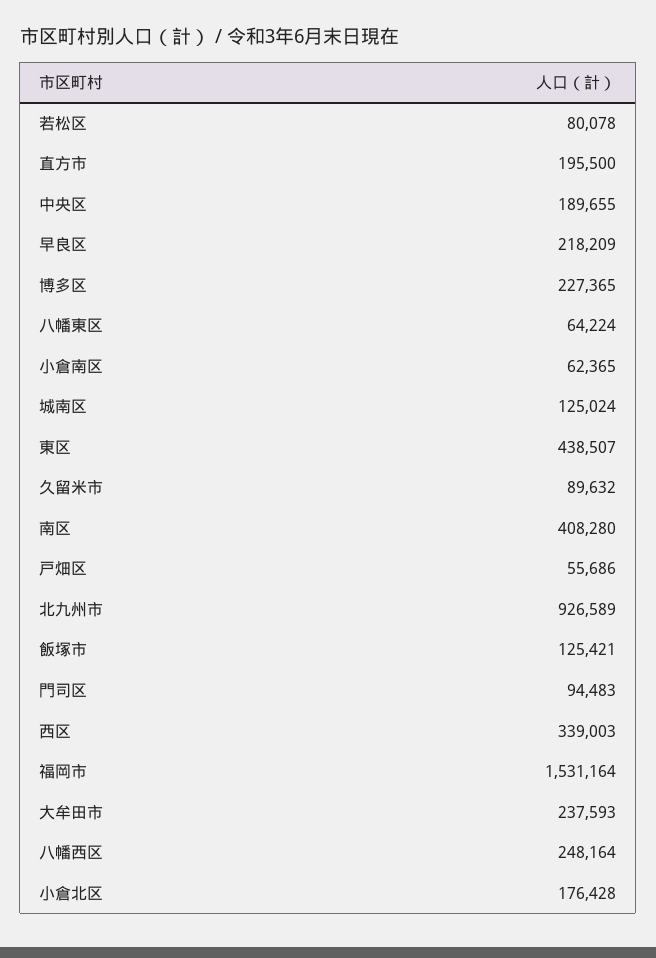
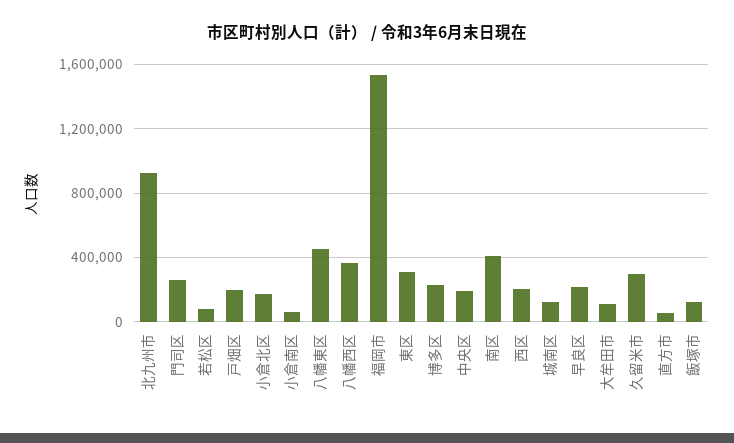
直方市: 195500 -> 50000
八幡東区: 64224 -> 450000
東区: 438507 -> 300000
久留米市: 89632 -> 300000
戸畑区: 55686 -> 200000
門司区: 94483 -> 250000
西区: 339003 -> 200000
大牟田市: 237593 -> 100000
八幡西区: 248164 -> 350000

